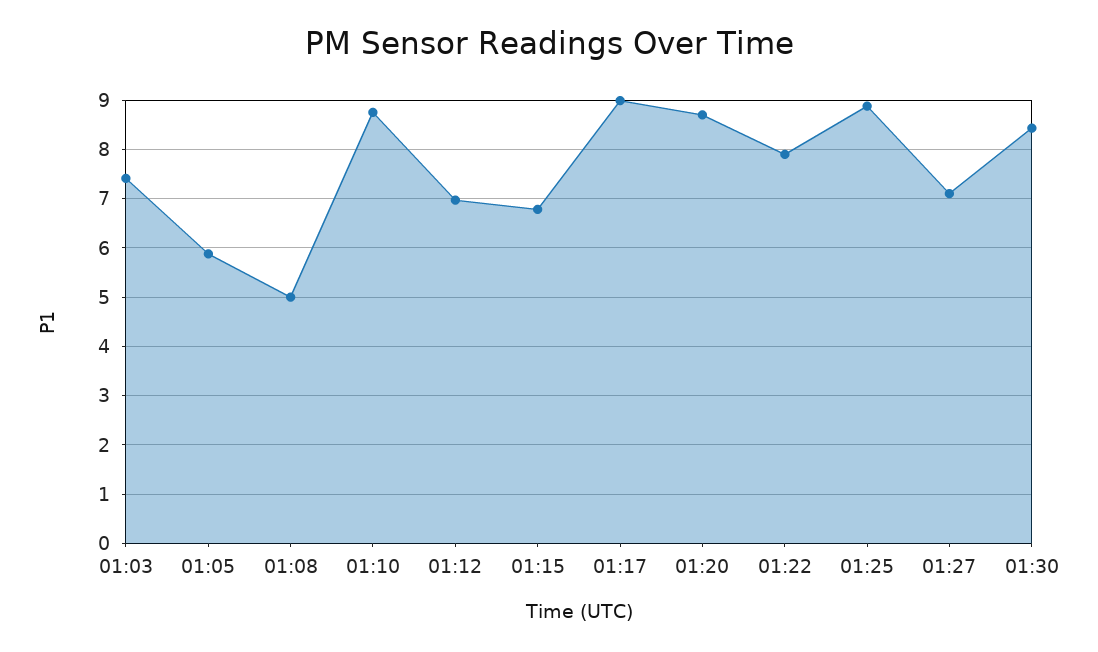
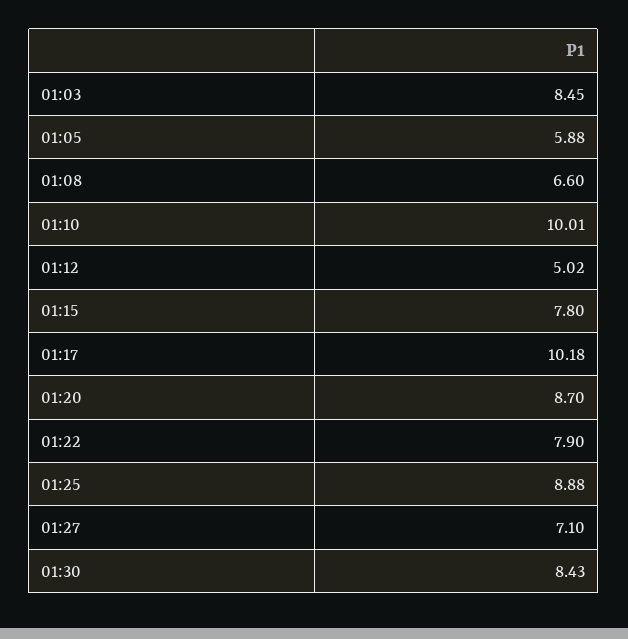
01:03: 7.4 -> 8.45
01:08: 5 -> 6.6
01:10: 8.8 -> 10.01
01:12: 7 -> 5.02
01:15: 6.8 -> 7.8
01:17: 9 -> 10.18

